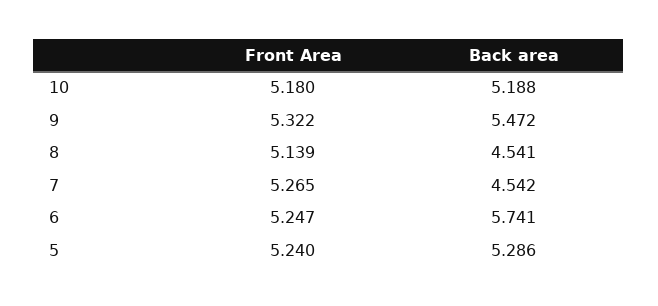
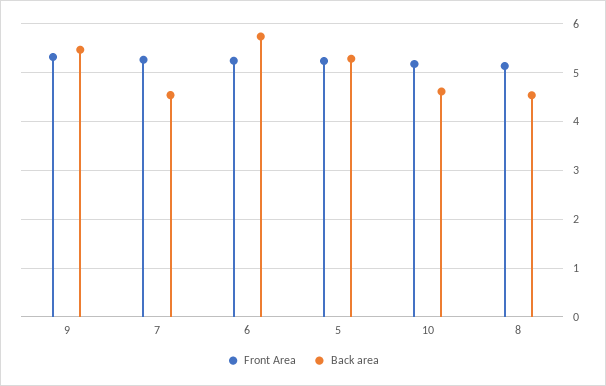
Back area, 10: 5.188 -> 4.6

